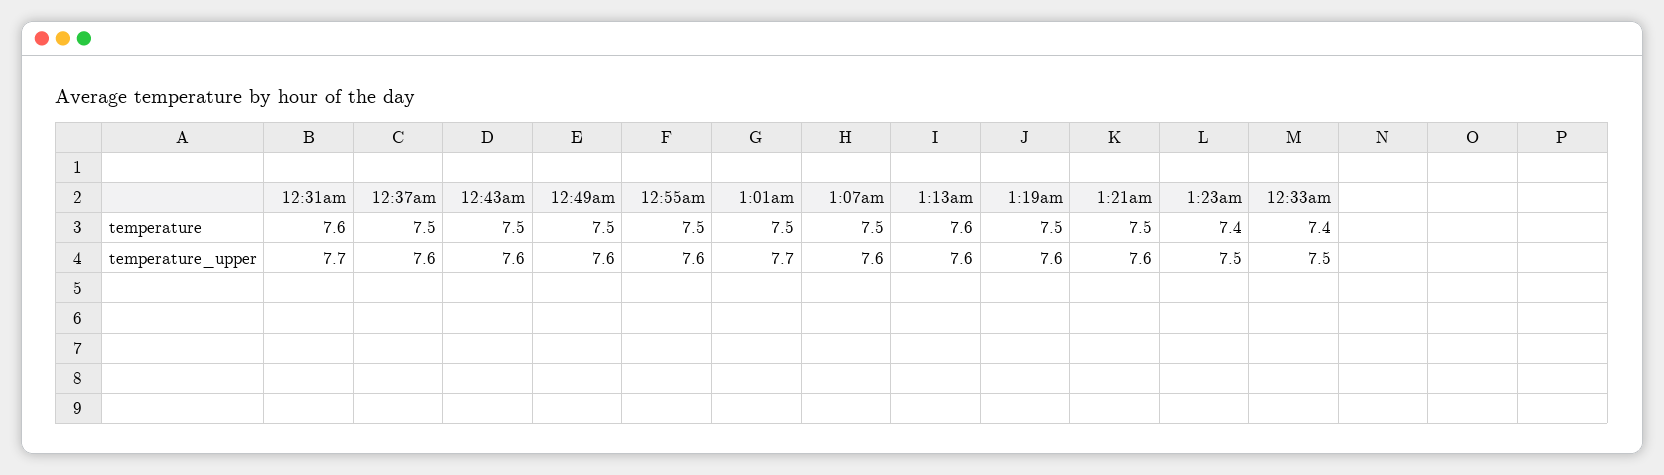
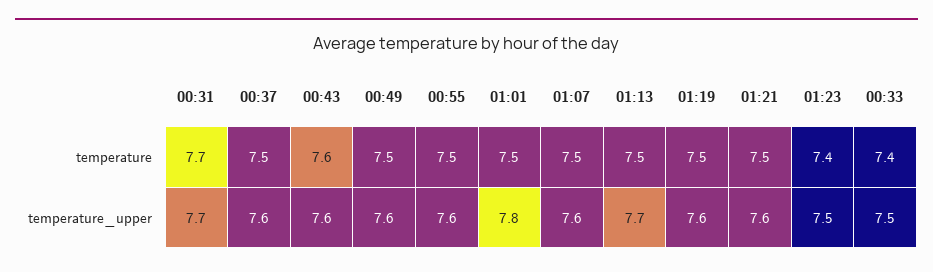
12:31am, temperature: 7.6 -> 7.7
12:43am, temperature: 7.5 -> 7.6
1:13am, temperature: 7.6 -> 7.5
1:01am, temperature_upper: 7.7 -> 7.8
1:13am, temperature_upper: 7.6 -> 7.7

